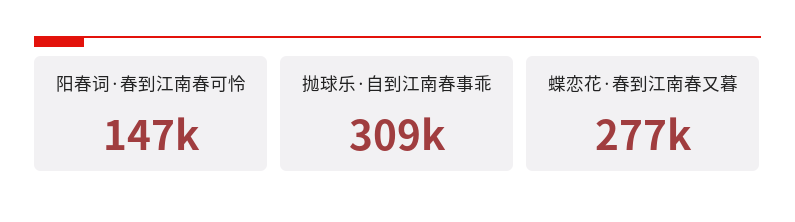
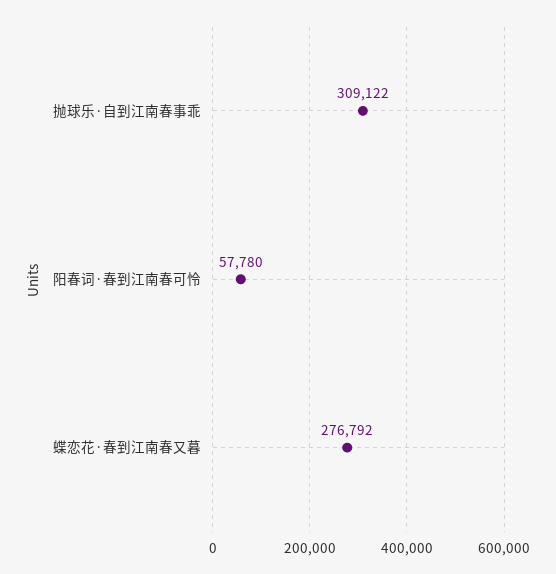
阳春词·春到江南春可怜: 147000 -> 57780

